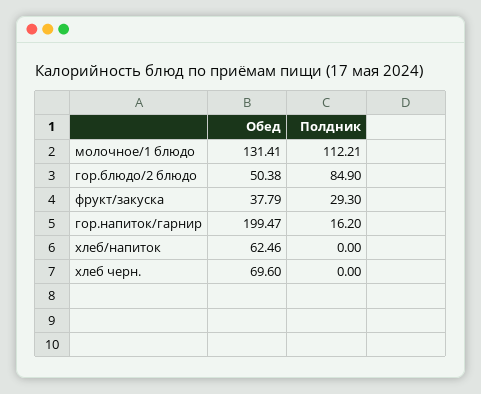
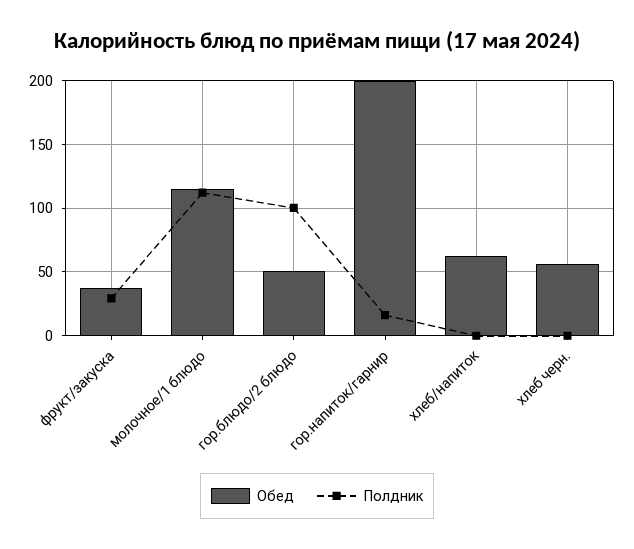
Обед, молочное/1 блюдо: 131.41 -> 115
Полдник, гор.блюдо/2 блюдо: 84.9 -> 100
Обед, хлеб черн.: 69.6 -> 55

